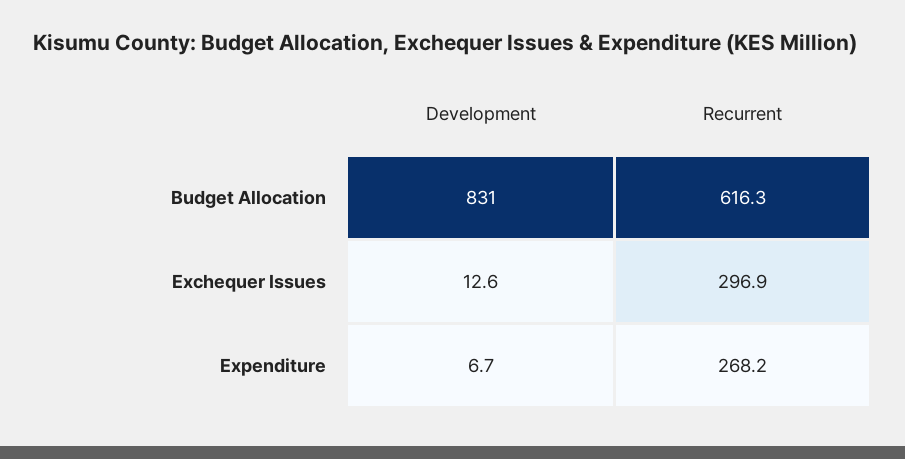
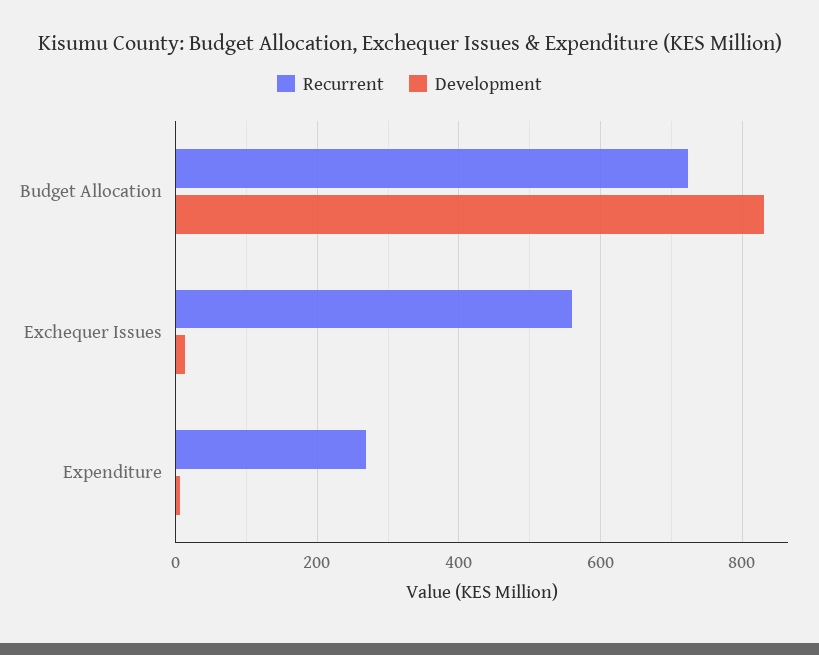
Recurrent, Budget Allocation: 616.3 -> 720
Recurrent, Exchequer Issues: 296.9 -> 560

